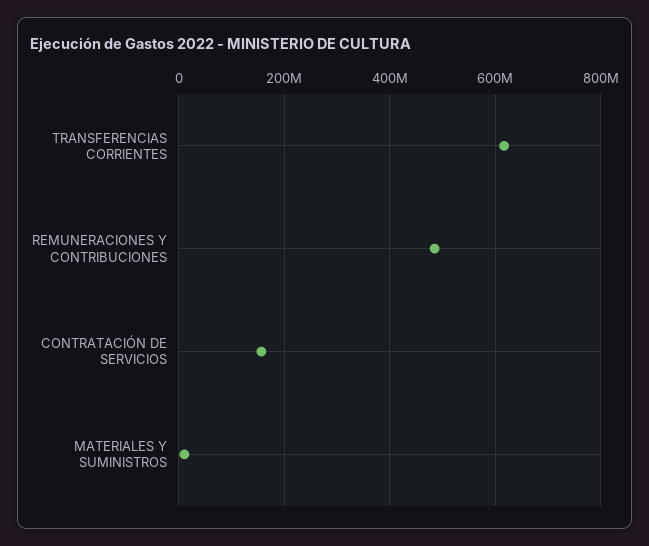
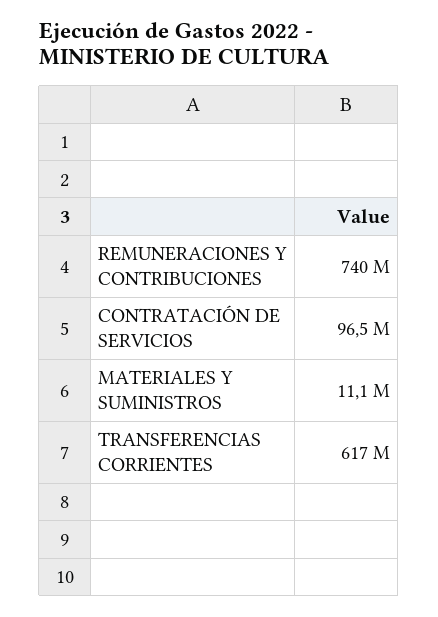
REMUNERACIONES Y CONTRIBUCIONES: 480000000 -> 740000000
CONTRATACIÓN DE SERVICIOS: 160000000 -> 96500000

